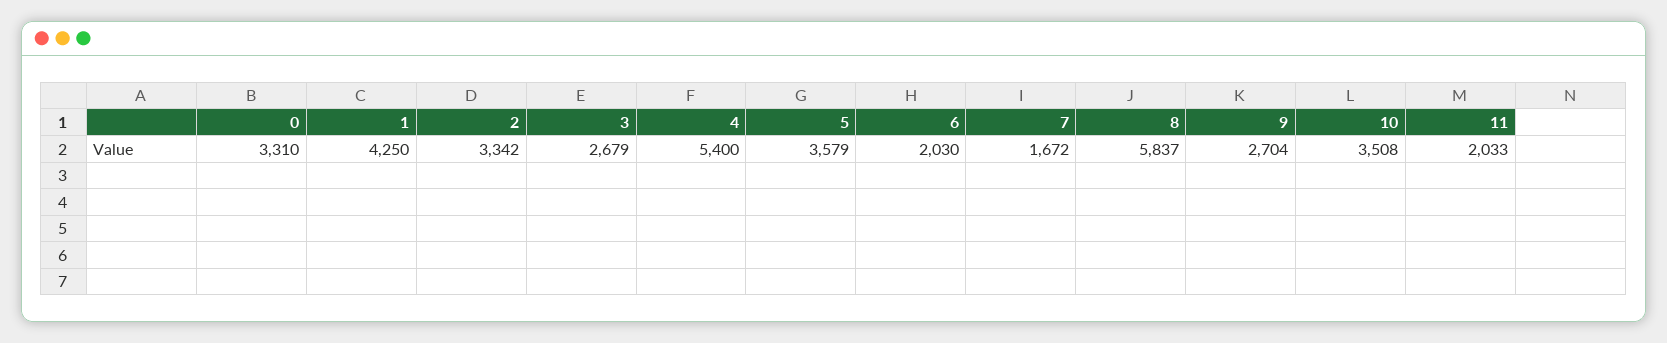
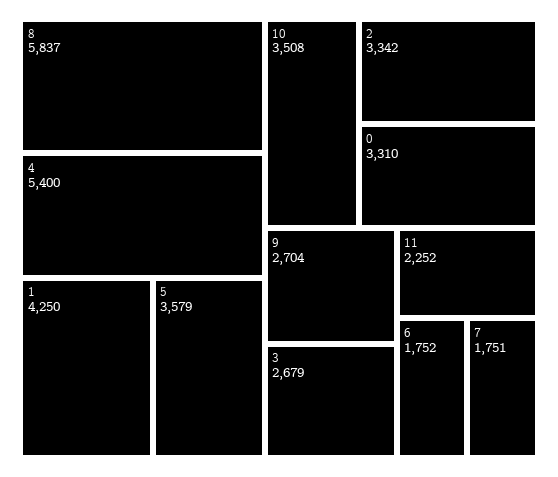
6: 2030 -> 1752
7: 1672 -> 1751
11: 2033 -> 2252

